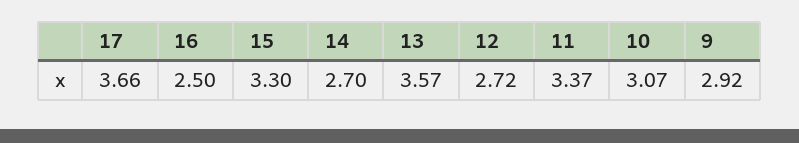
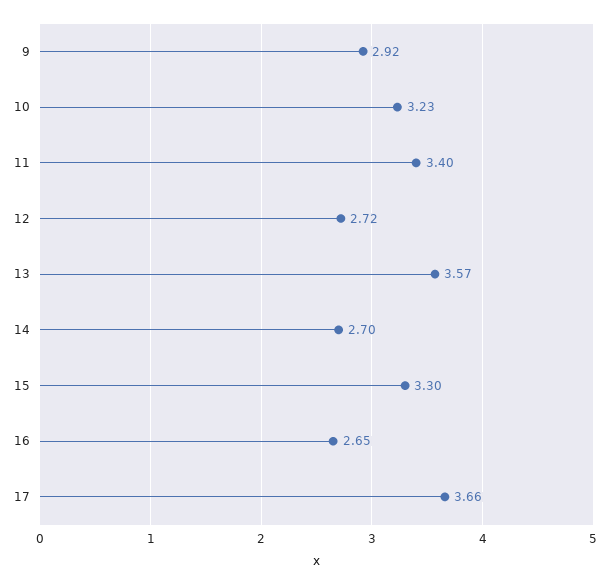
16: 2.5 -> 2.65
11: 3.37 -> 3.4
10: 3.07 -> 3.23

